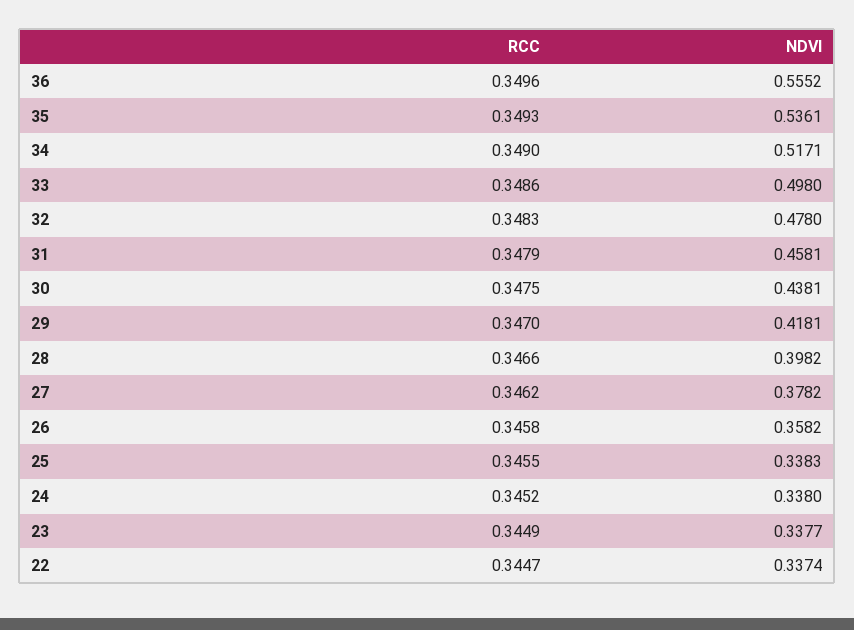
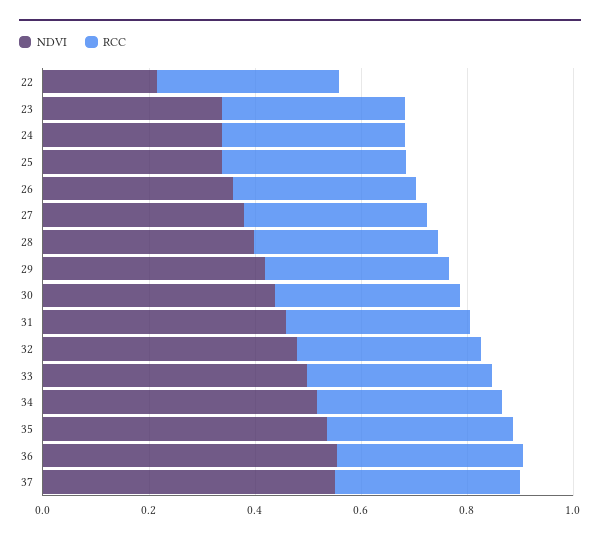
NDVI, 22: 0.3374 -> 0.2
NDVI, 37: none -> 0.55
RCC, 37: none -> 0.35

